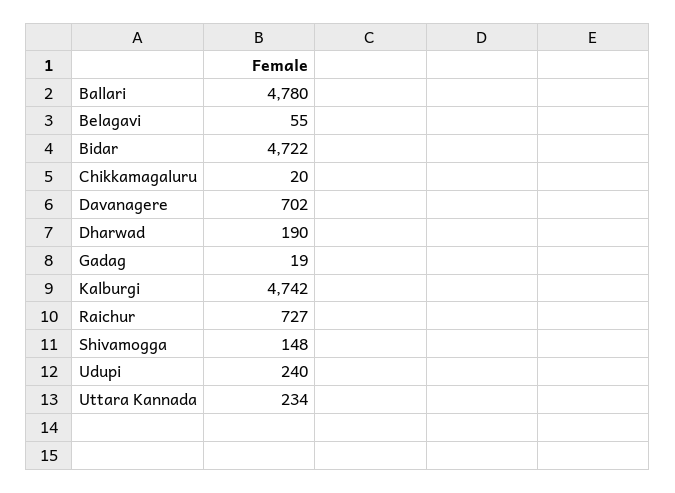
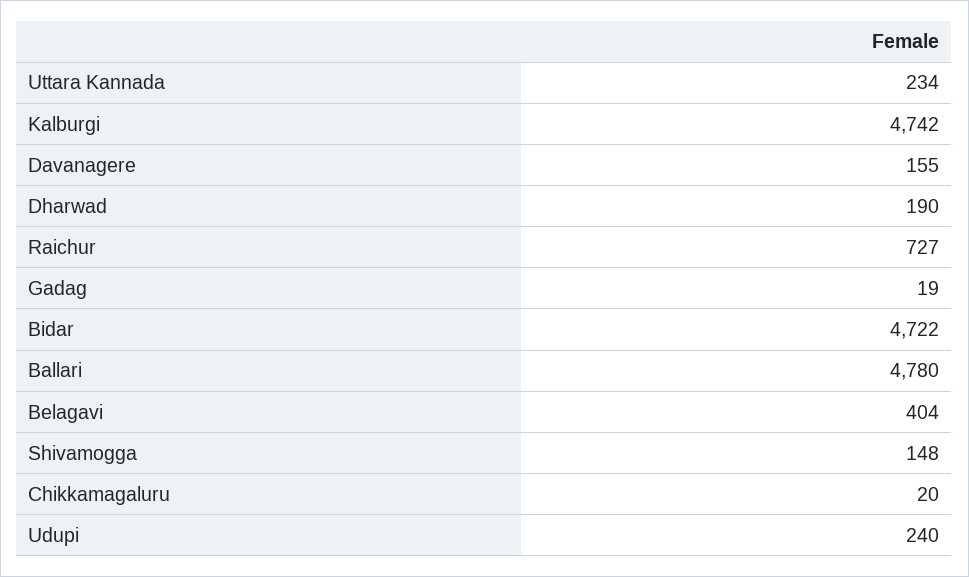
Belagavi: 55 -> 404
Davanagere: 702 -> 155

